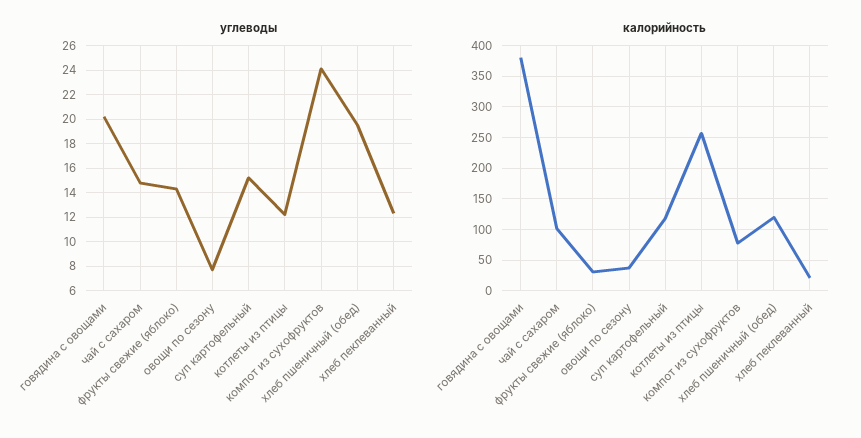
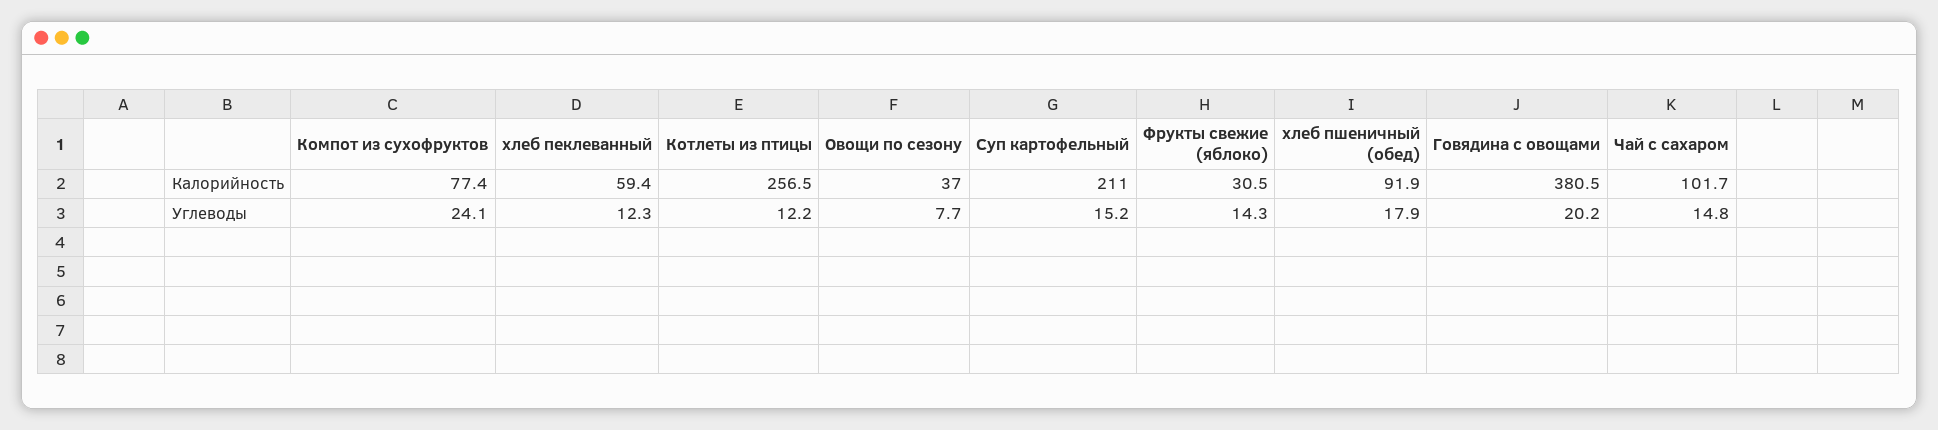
углеводы, хлеб пшеничный (обед): 19.5 -> 17.9
калорийность, суп картофельный: 120 -> 211
калорийность, хлеб пшеничный (обед): 120 -> 91.9
калорийность, хлеб пеклеванный: 20 -> 59.4

